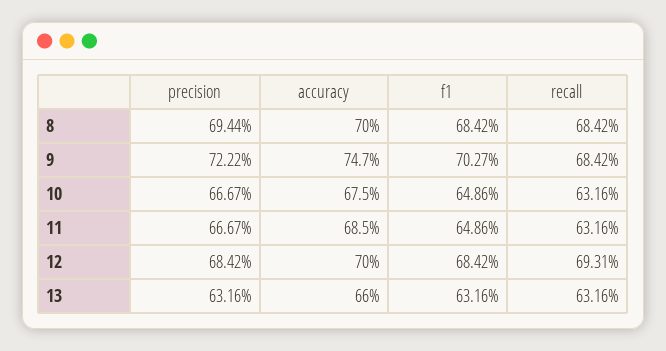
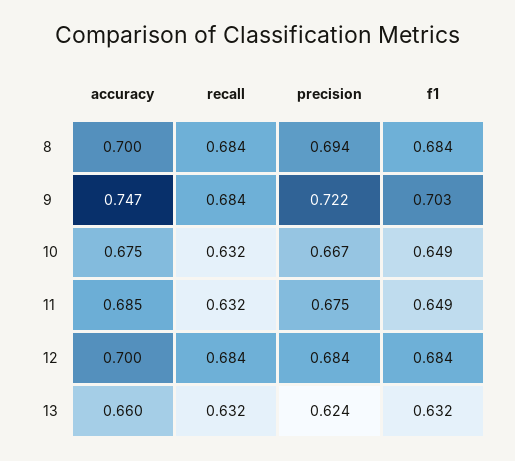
precision, 11: 0.6667 -> 0.675
recall, 12: 0.6931 -> 0.684
precision, 13: 0.6316 -> 0.624

